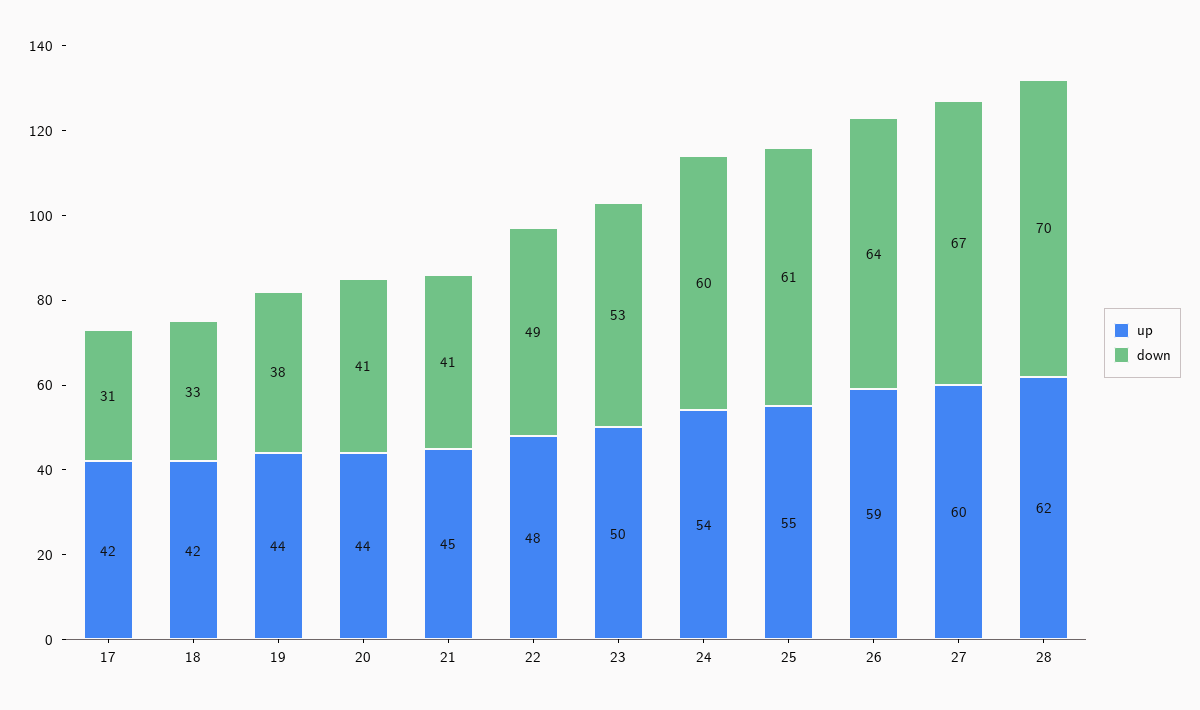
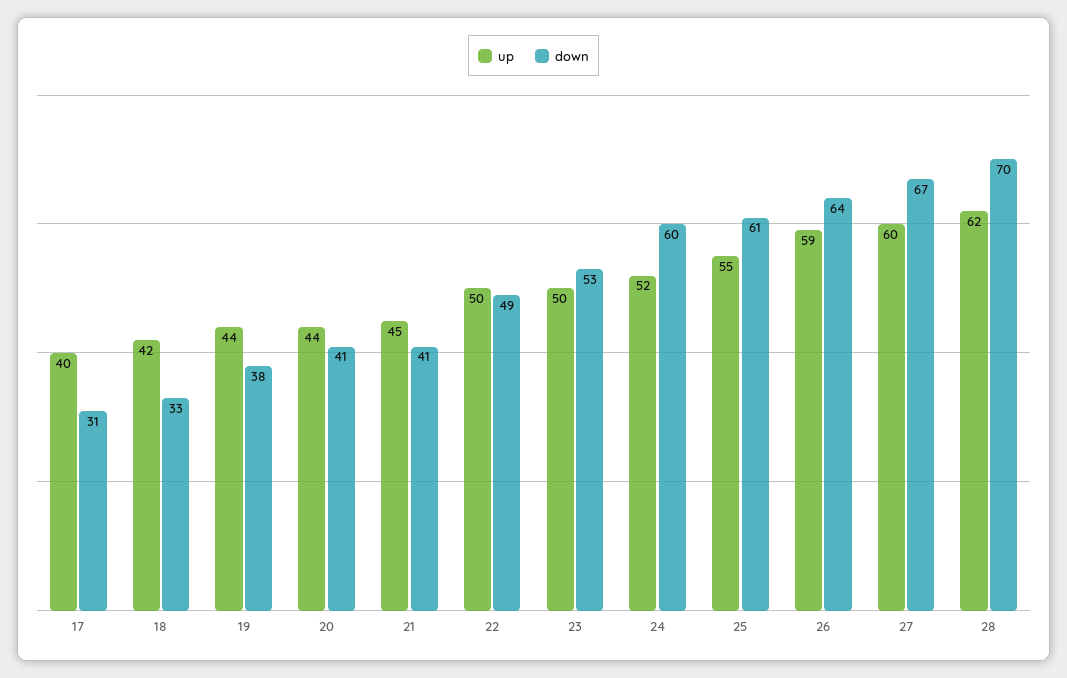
up, 17: 42 -> 40
up, 22: 48 -> 50
up, 24: 54 -> 52

